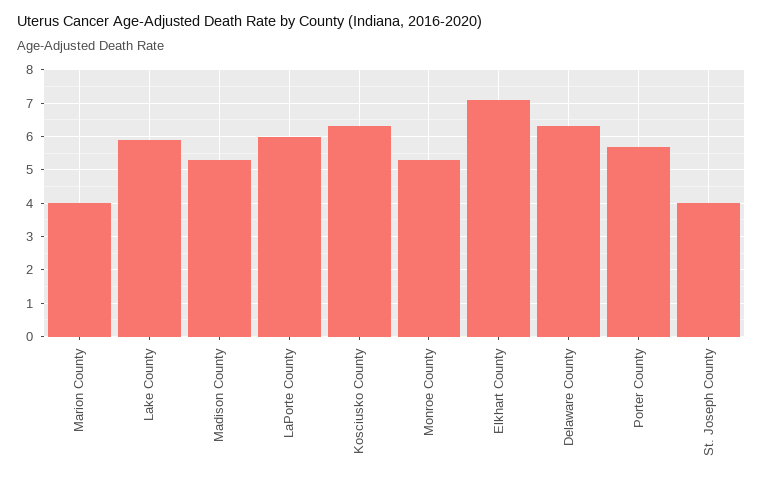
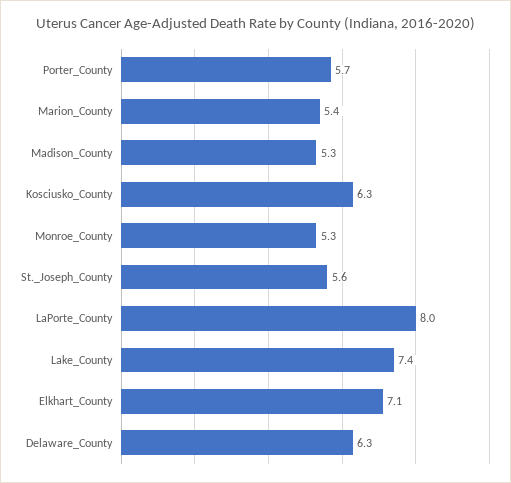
Marion County: 4 -> 5.4
Lake County: 6 -> 7.4
LaPorte County: 6 -> 8
St. Joseph County: 4 -> 5.6

